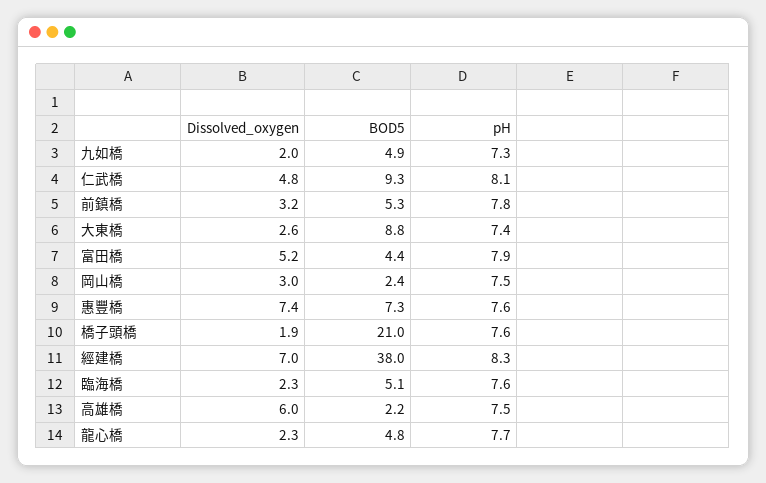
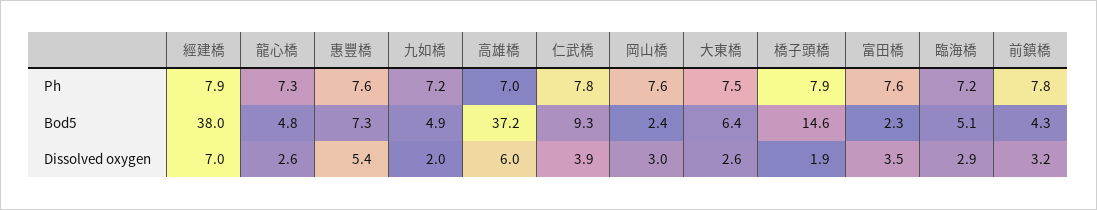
pH, 九如橋: 7.3 -> 7.2
Dissolved_oxygen, 仁武橋: 4.8 -> 3.9
pH, 仁武橋: 8.1 -> 7.8
BOD5, 前鎮橋: 5.3 -> 4.3
BOD5, 大東橋: 8.8 -> 6.4
pH, 大東橋: 7.4 -> 7.5
Dissolved_oxygen, 富田橋: 5.2 -> 3.5
BOD5, 富田橋: 4.4 -> 2.3
pH, 富田橋: 7.9 -> 7.6
pH, 岡山橋: 7.5 -> 7.6
Dissolved_oxygen, 惠豐橋: 7.4 -> 5.4
BOD5, 橋子頭橋: 21 -> 14.6
pH, 橋子頭橋: 7.6 -> 7.9
pH, 經建橋: 8.3 -> 7.9
Dissolved_oxygen, 臨海橋: 2.3 -> 2.9
pH, 臨海橋: 7.6 -> 7.2
BOD5, 高雄橋: 2.2 -> 37.2
pH, 高雄橋: 7.5 -> 7
Dissolved_oxygen, 龍心橋: 2.3 -> 2.6
pH, 龍心橋: 7.7 -> 7.3

